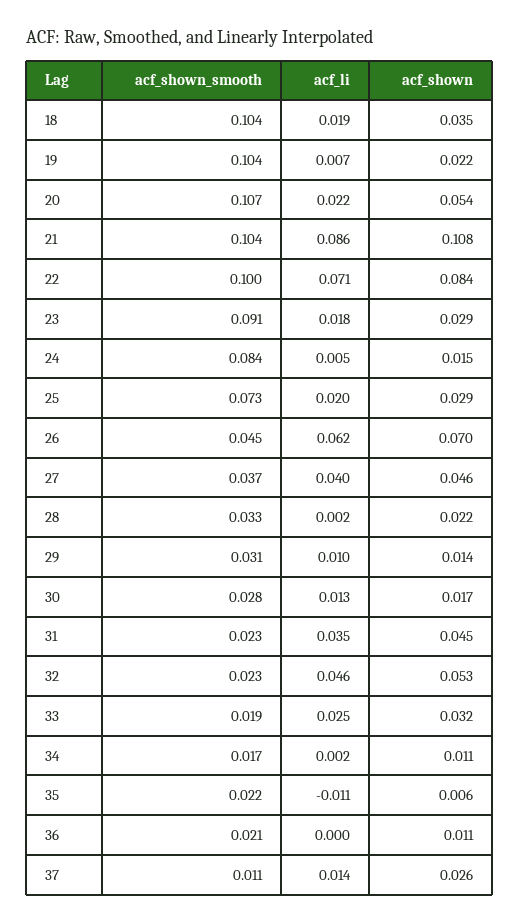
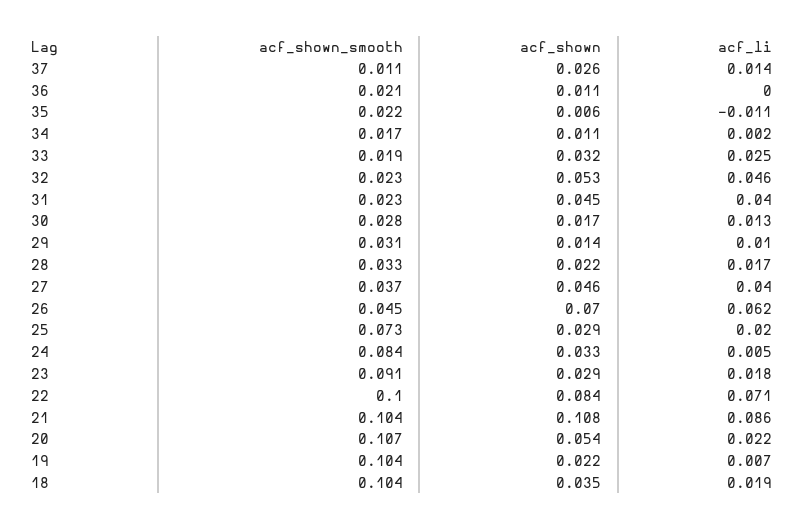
acf_shown, 24: 0.015 -> 0.033
acf_li, 28: 0.002 -> 0.017
acf_li, 31: 0.035 -> 0.04

